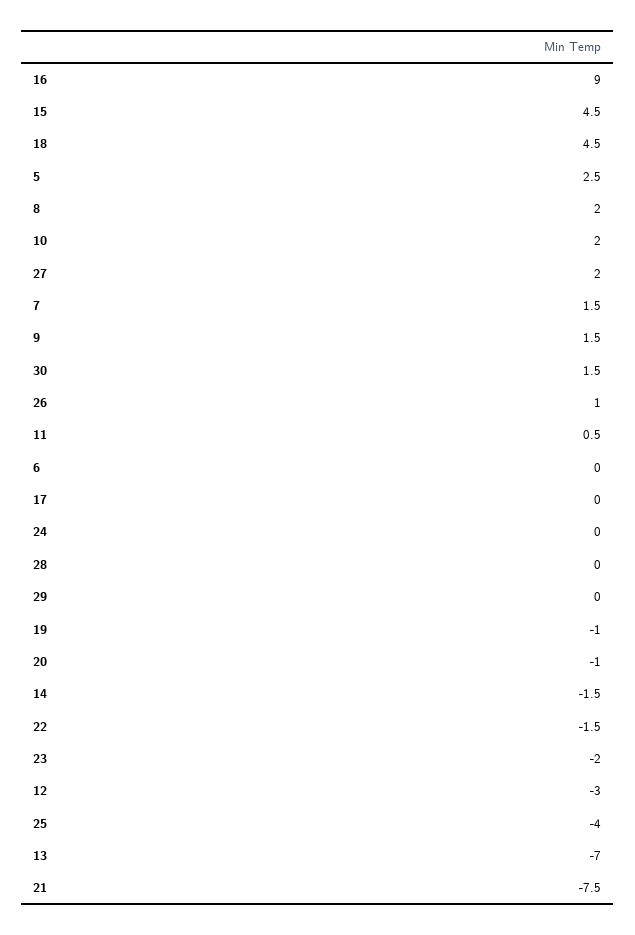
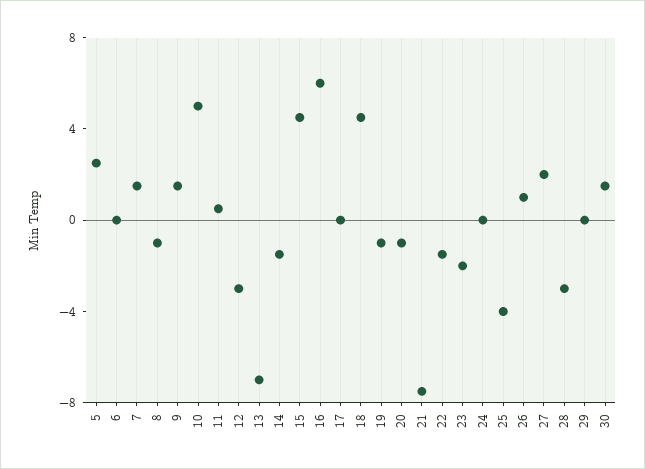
16: 9 -> 6
8: 2 -> -1
10: 2 -> 5
28: 0 -> -3

